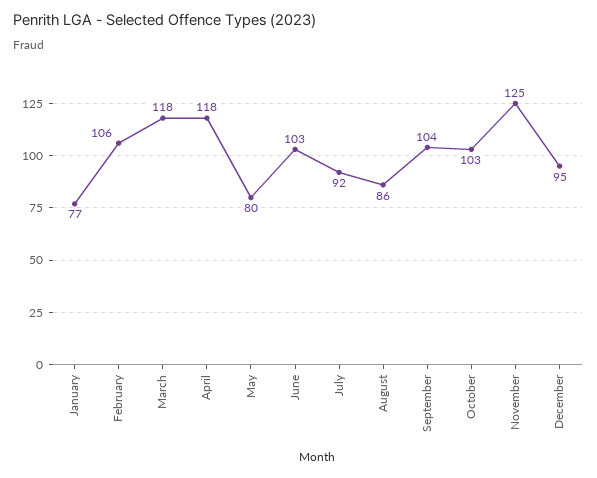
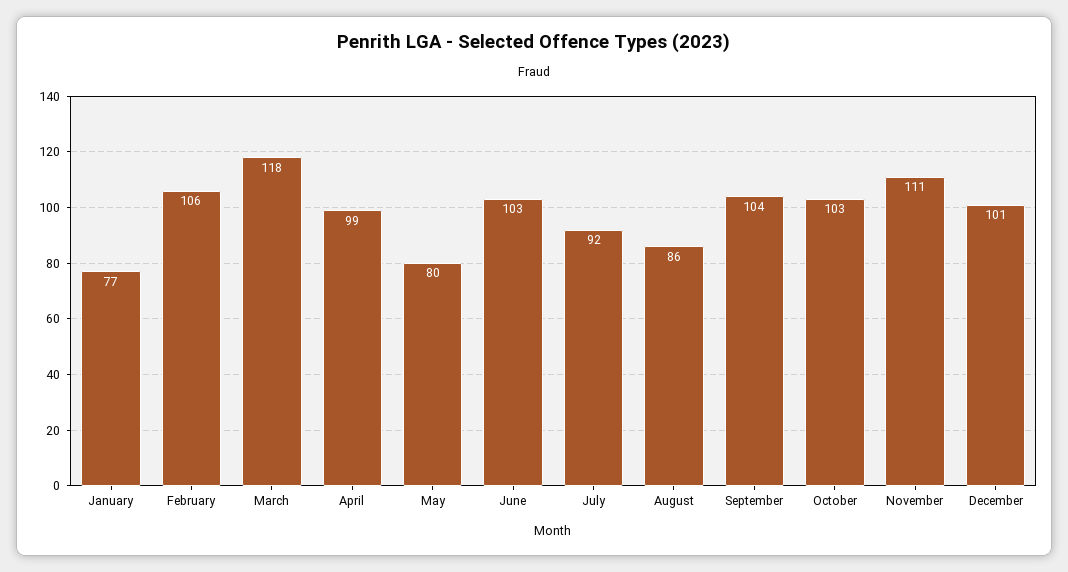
April: 118 -> 99
November: 125 -> 111
December: 95 -> 101

